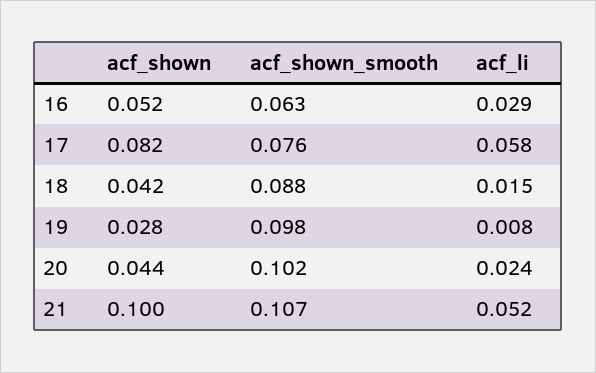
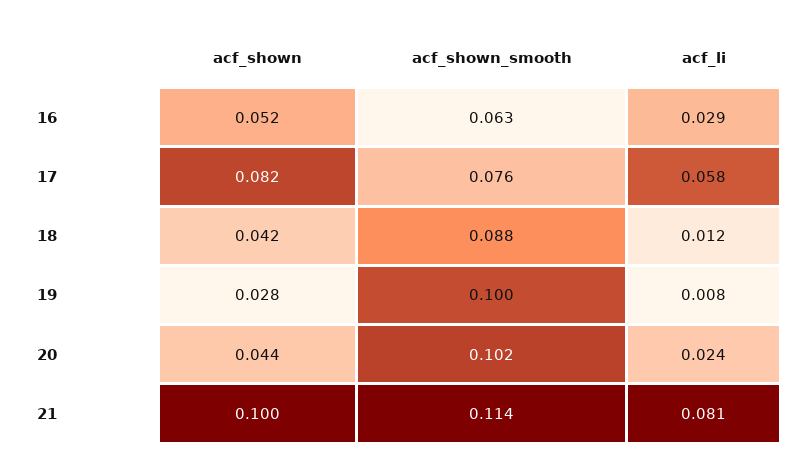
acf_li, 18: 0.015 -> 0.012
acf_shown_smooth, 19: 0.098 -> 0.1
acf_shown_smooth, 21: 0.107 -> 0.114
acf_li, 21: 0.052 -> 0.081

